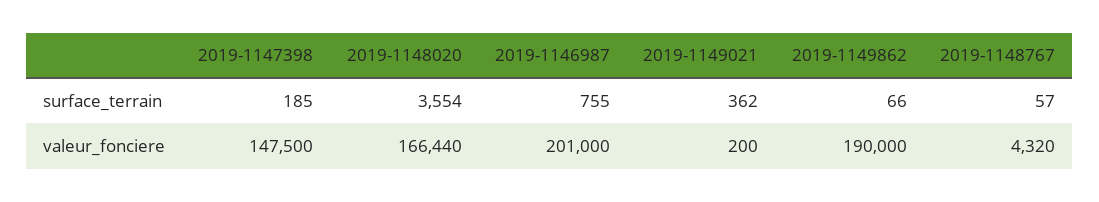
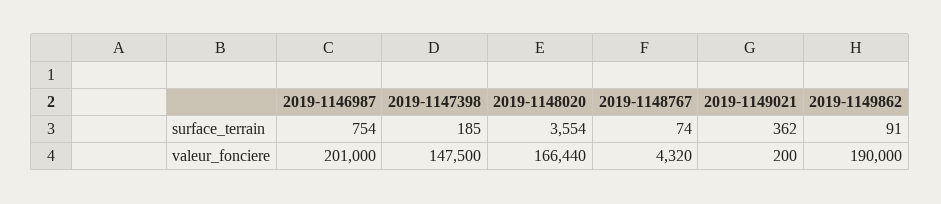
2019-1146987, surface_terrain: 755 -> 754
2019-1149862, surface_terrain: 66 -> 91
2019-1148767, surface_terrain: 57 -> 74

